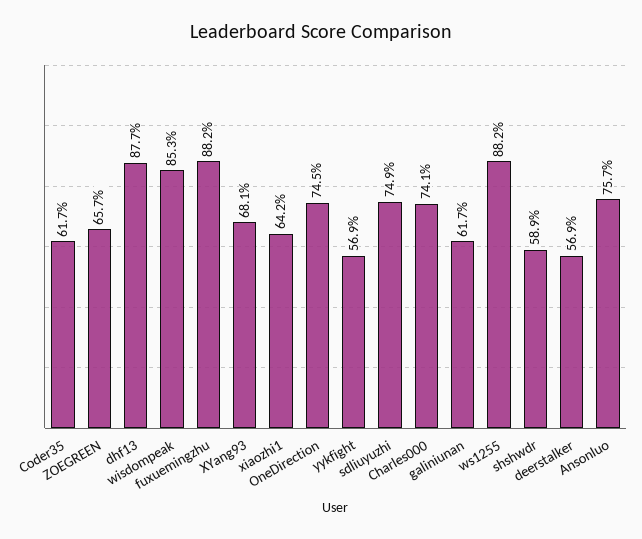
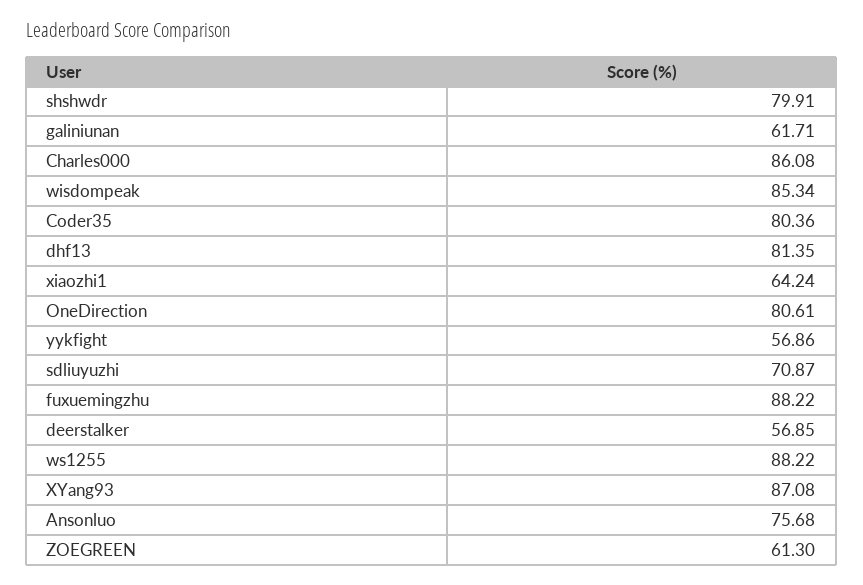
Coder35: 61.7 -> 80.36
ZOEGREEN: 65.7 -> 61.3
dhf13: 87.7 -> 81.35
XYang93: 68.1 -> 87.08
OneDirection: 74.5 -> 80.61
sdliuyuzhi: 74.9 -> 70.87
Charles000: 74.1 -> 86.08
shshwdr: 58.9 -> 79.91

